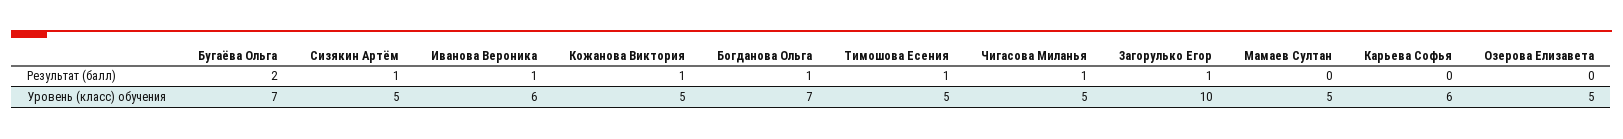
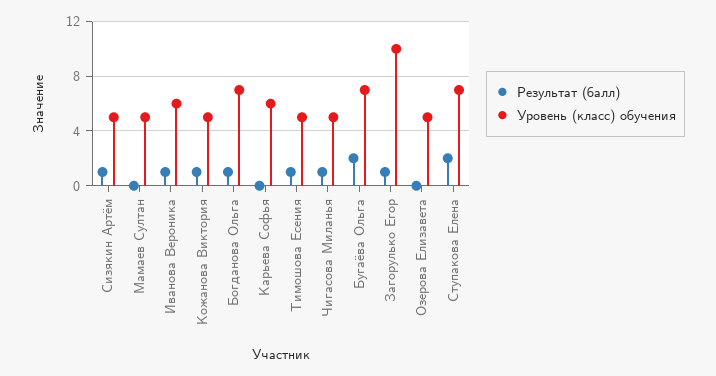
Результат (балл), Ступакова Елена: none -> 2
Уровень (класс) обучения, Ступакова Елена: none -> 7

